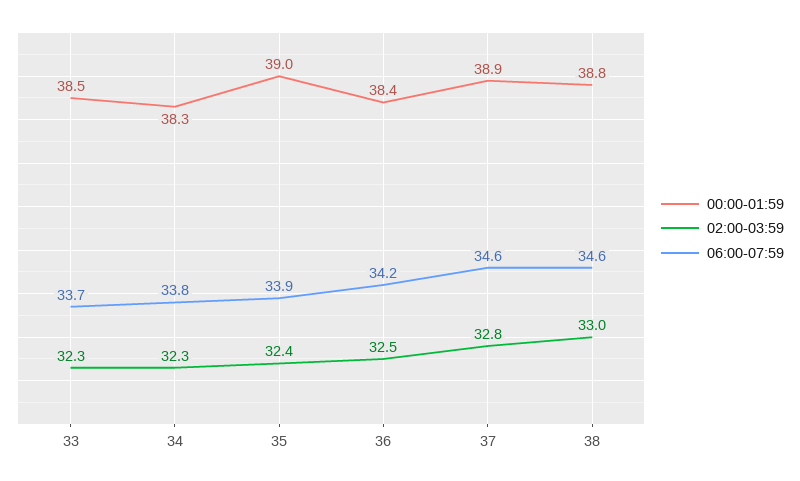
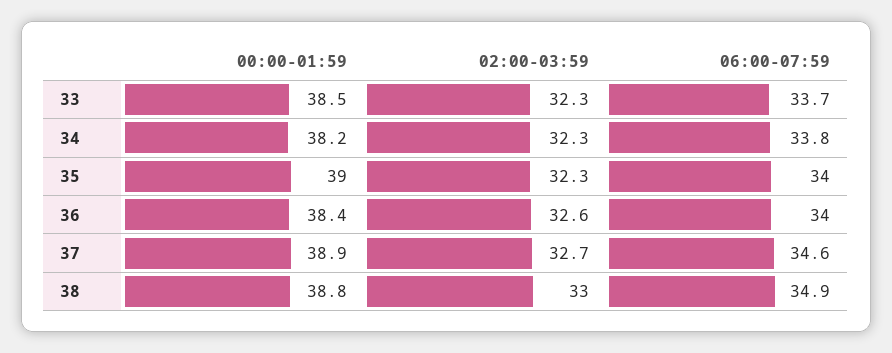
00:00-01:59, 34: 38.3 -> 38.2
02:00-03:59, 35: 32.4 -> 32.3
06:00-07:59, 35: 33.9 -> 34
02:00-03:59, 36: 32.5 -> 32.6
06:00-07:59, 36: 34.2 -> 34
02:00-03:59, 37: 32.8 -> 32.7
06:00-07:59, 38: 34.6 -> 34.9

